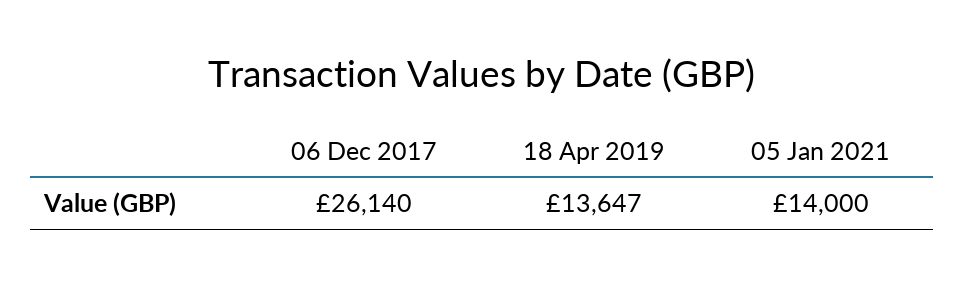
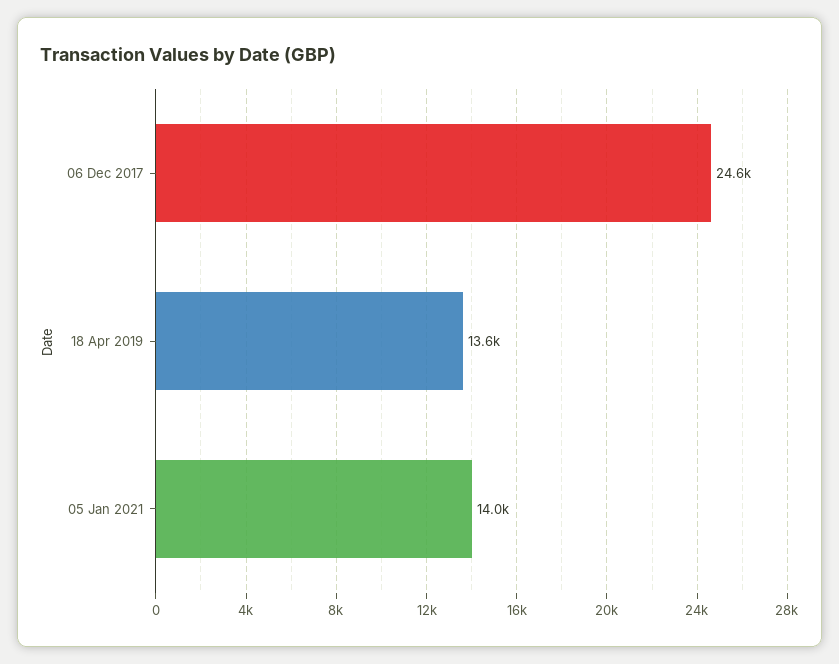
06 Dec 2017: 26140 -> 24600

